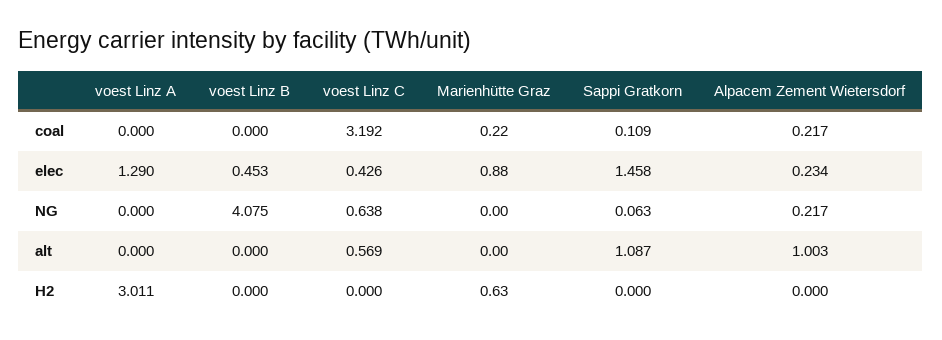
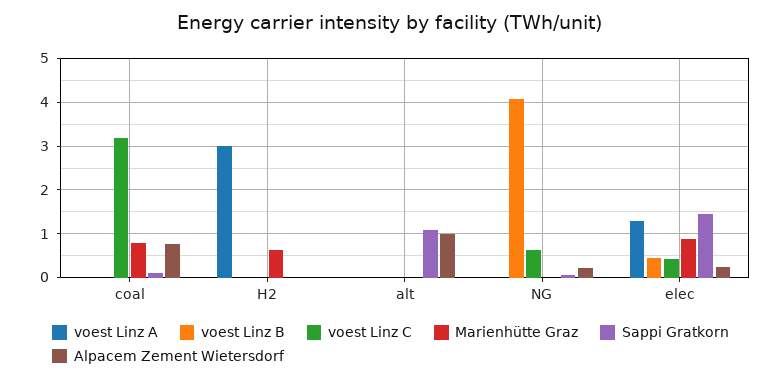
Marienhütte Graz, coal: 0.22 -> 0.8
Alpacem Zement Wietersdorf, coal: 0.217 -> 0.8
voest Linz C, alt: 0.569 -> 0

